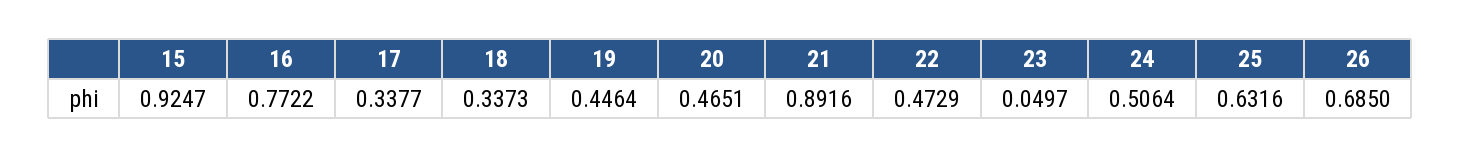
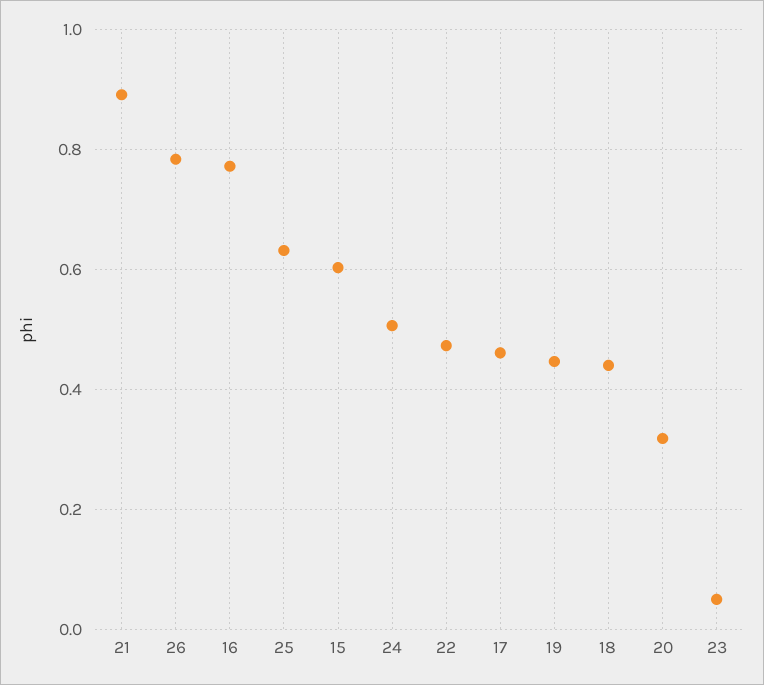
15: 0.9247 -> 0.6
17: 0.3377 -> 0.46
18: 0.3373 -> 0.44
20: 0.4651 -> 0.32
26: 0.685 -> 0.78

